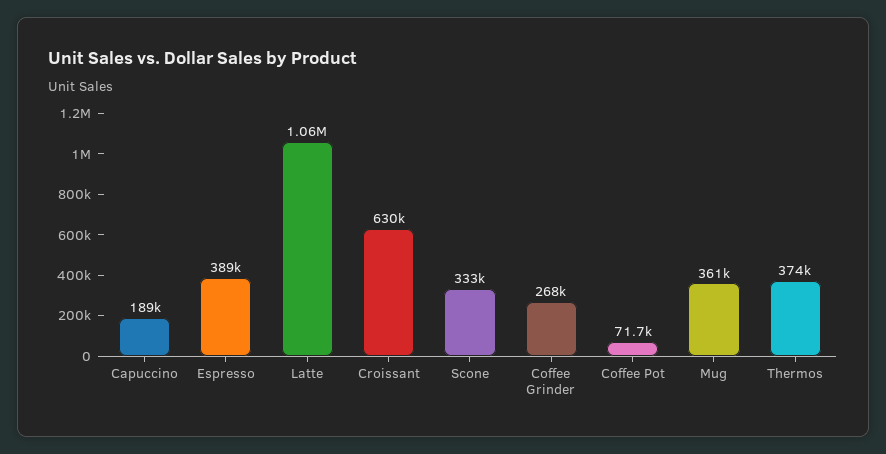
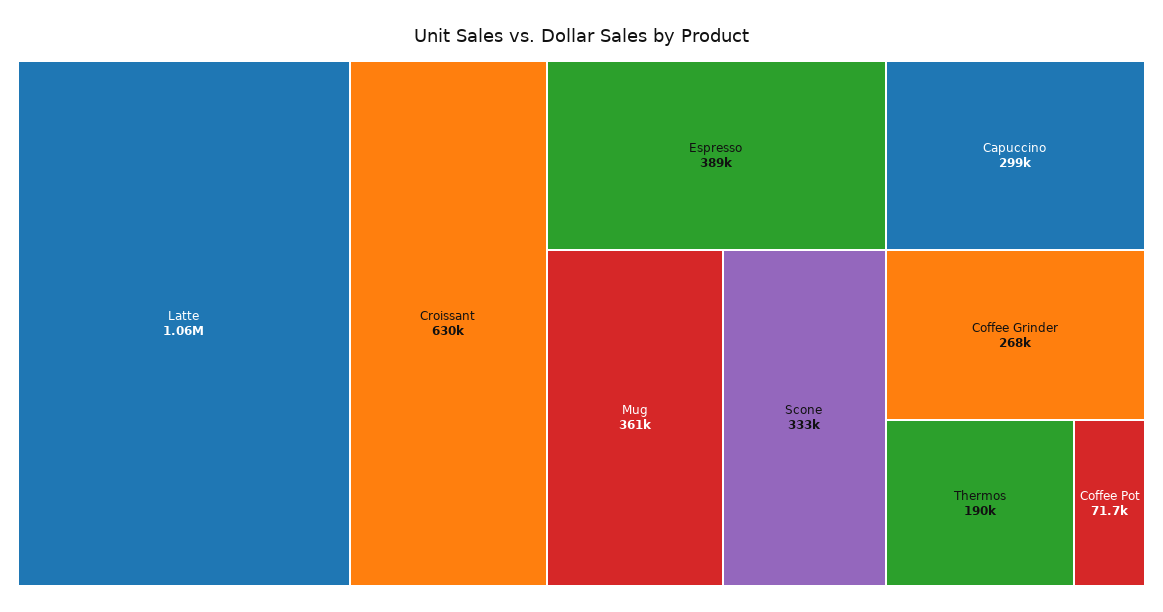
Capuccino: 189000 -> 299000
Thermos: 374000 -> 190000

